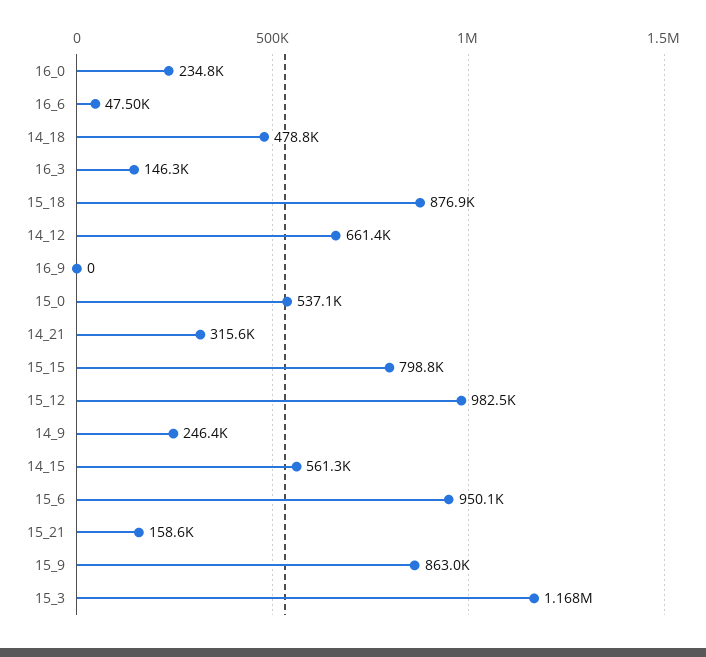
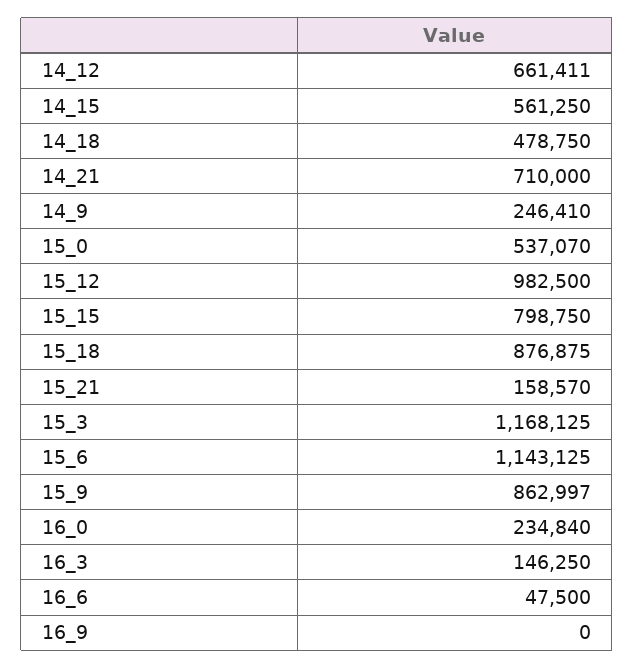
14_21: 315600 -> 710000
15_6: 950100 -> 1143125

